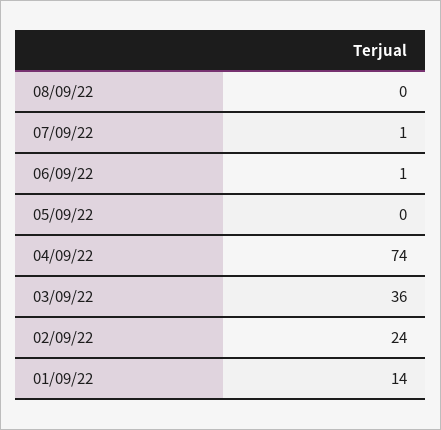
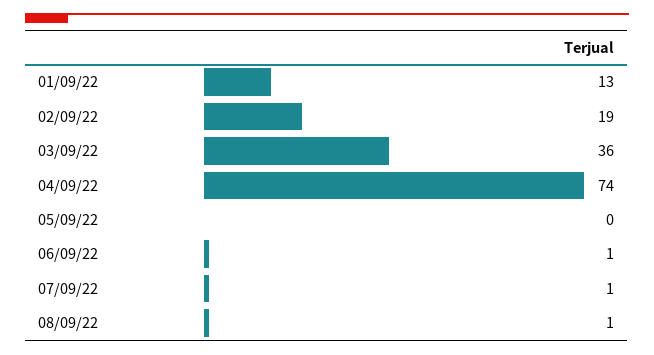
08/09/22: 0 -> 1
02/09/22: 24 -> 19
01/09/22: 14 -> 13

